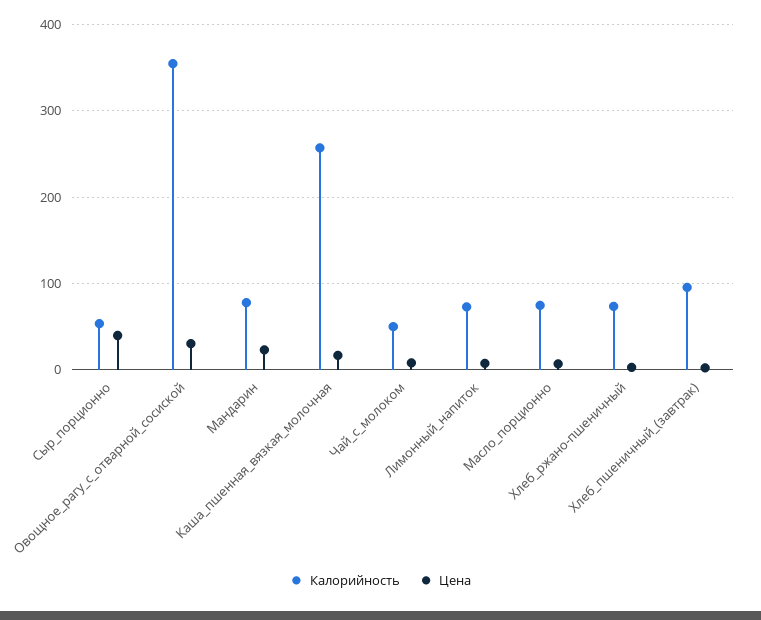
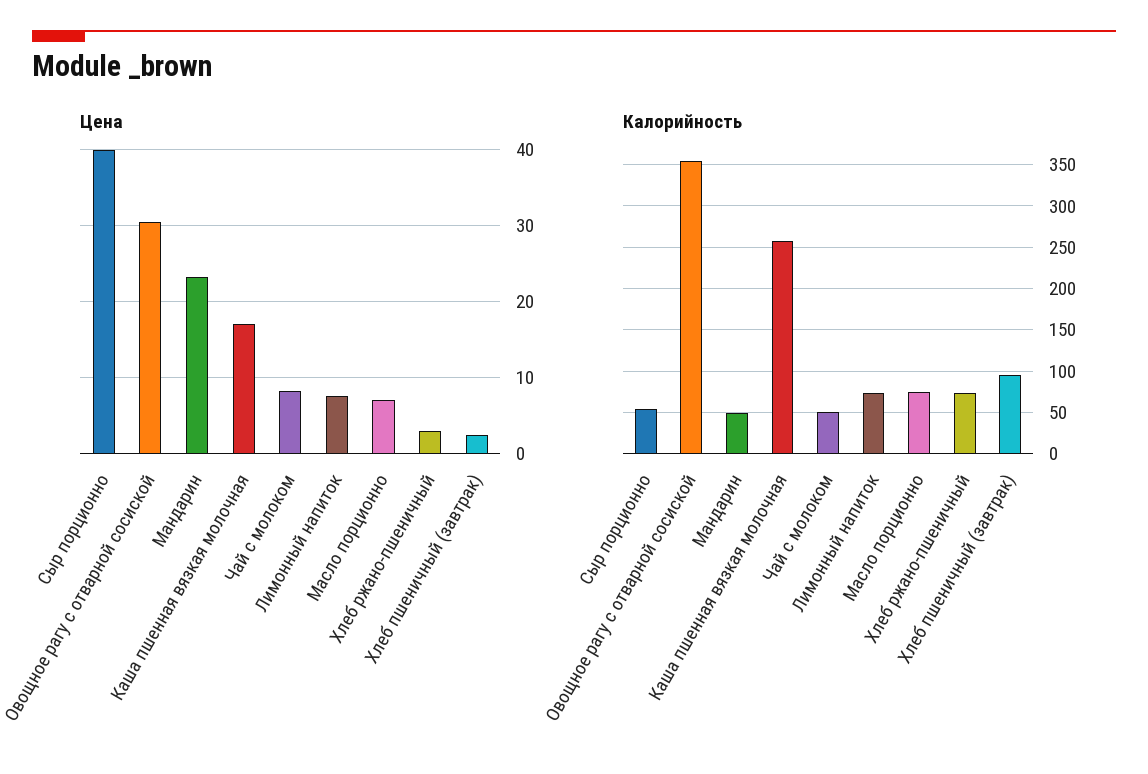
Калорийность, Мандарин: 80 -> 50

